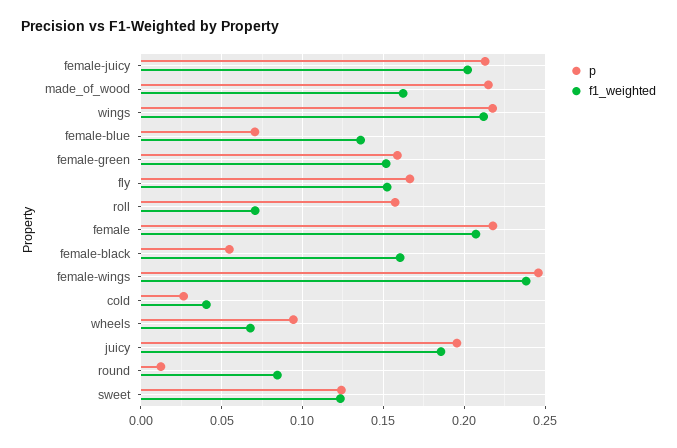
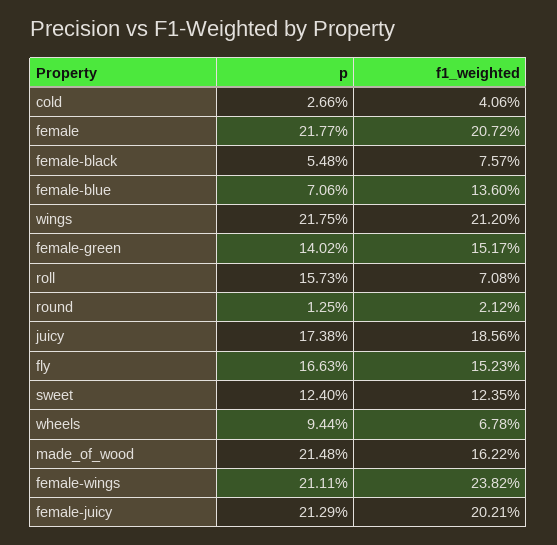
p, female-green: 0.16 -> 0.1402
f1_weighted, female-black: 0.16 -> 0.0757
p, female-wings: 0.245 -> 0.2111
p, juicy: 0.195 -> 0.1738
f1_weighted, round: 0.085 -> 0.0212

